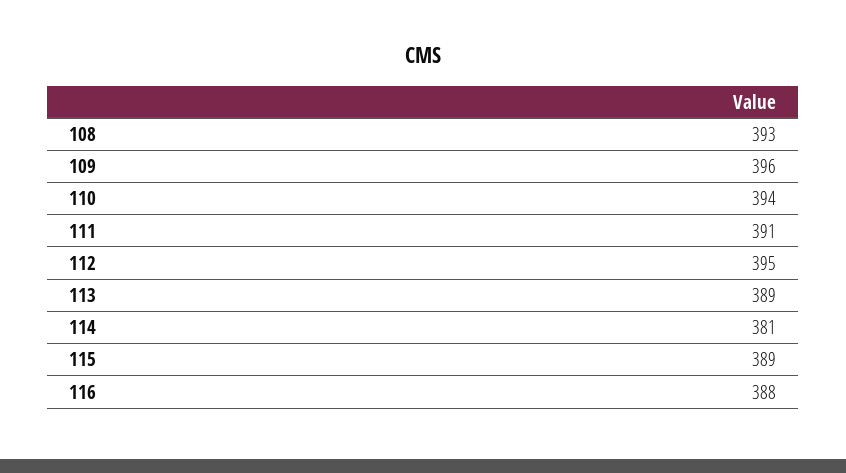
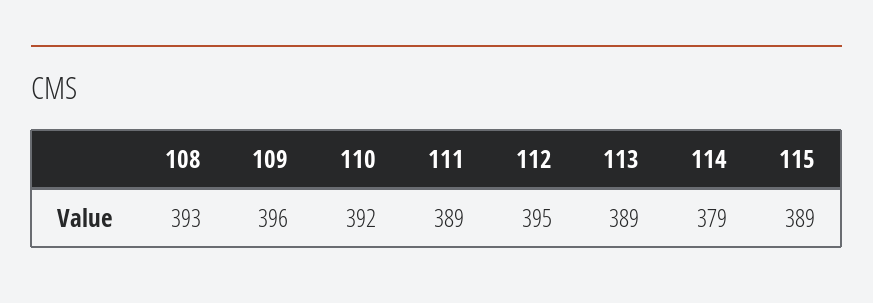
110: 394 -> 392
111: 391 -> 389
114: 381 -> 379
116: 388 -> none

